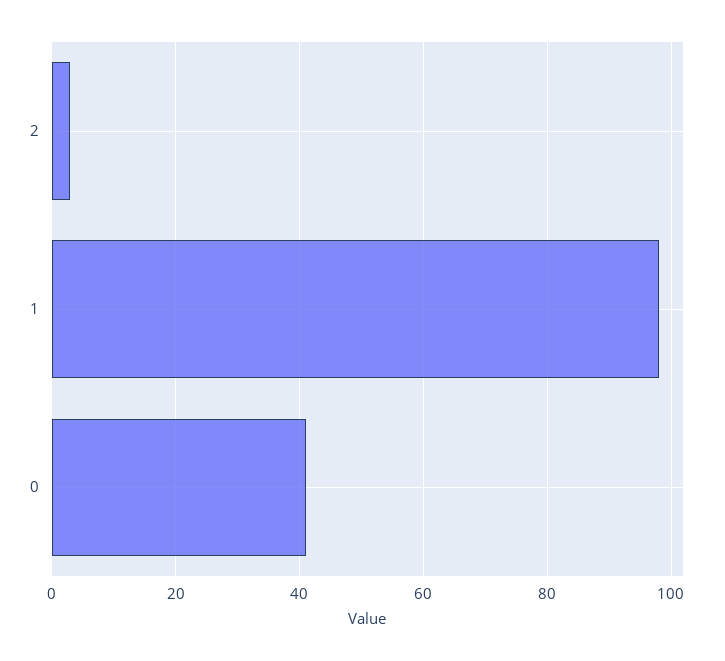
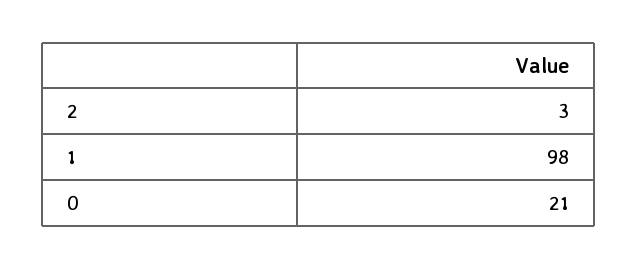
0: 40 -> 21

